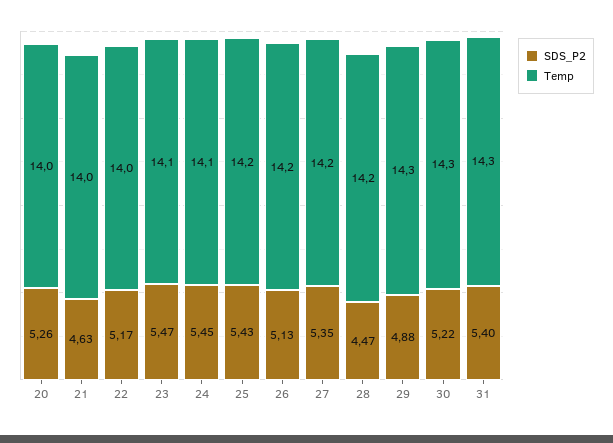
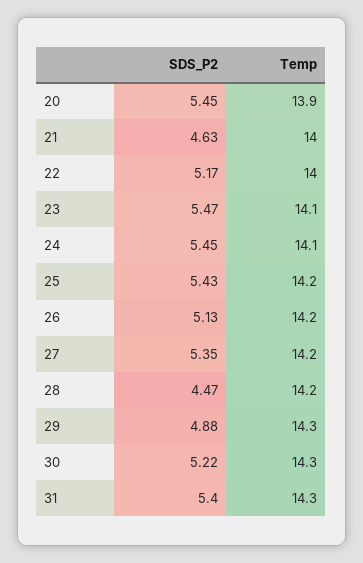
SDS_P2, 20: 5.26 -> 5.45
Temp, 20: 14 -> 13.9

